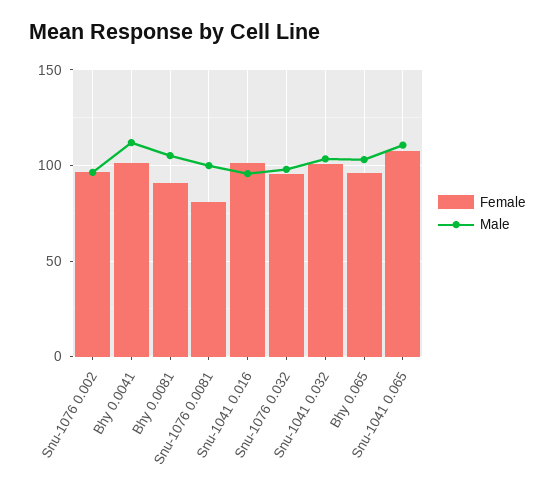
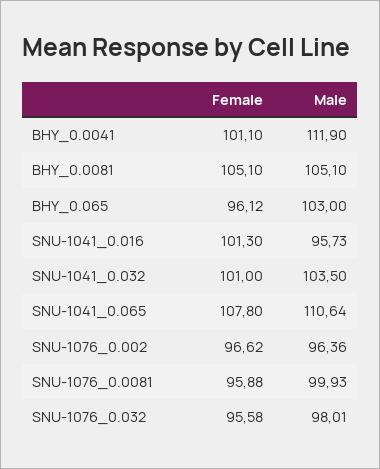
Female, Bhy 0.0081: 90 -> 105.1
Female, Snu-1076 0.0081: 80 -> 95.88

